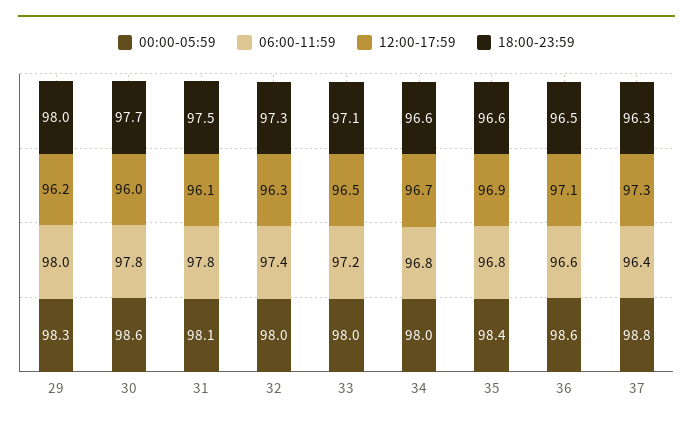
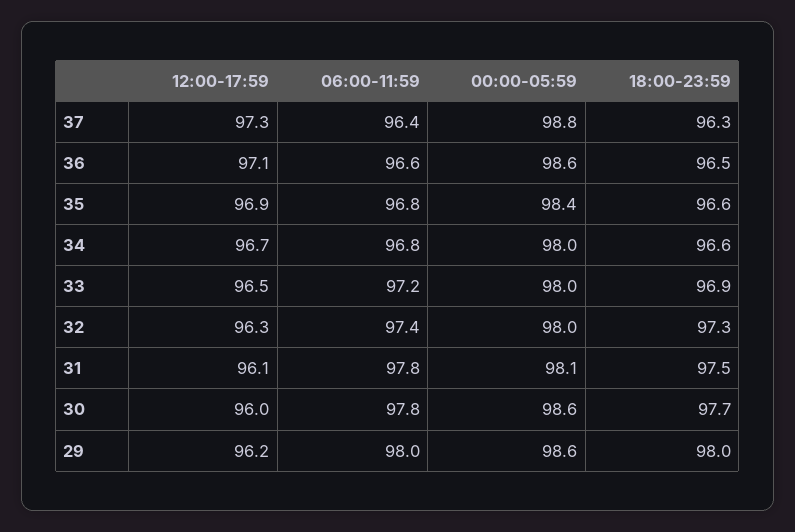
00:00-05:59, 29: 98.3 -> 98.6
18:00-23:59, 33: 97.1 -> 96.9

